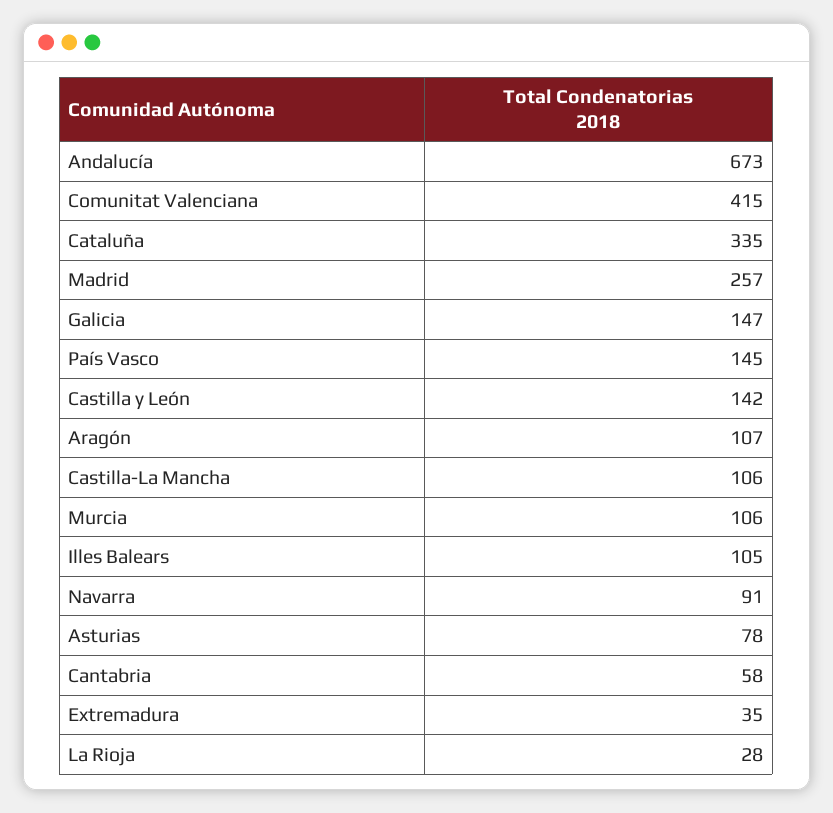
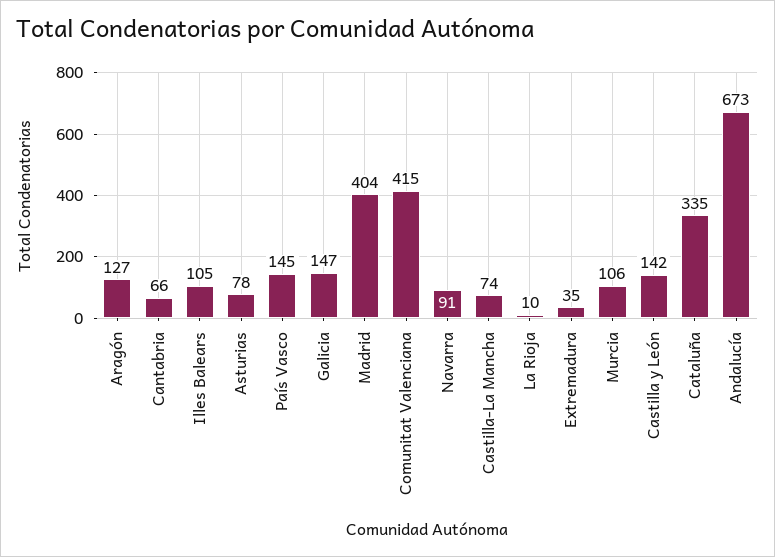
Madrid: 257 -> 404
Aragón: 107 -> 127
Castilla-La Mancha: 106 -> 74
Cantabria: 58 -> 66
La Rioja: 28 -> 10

